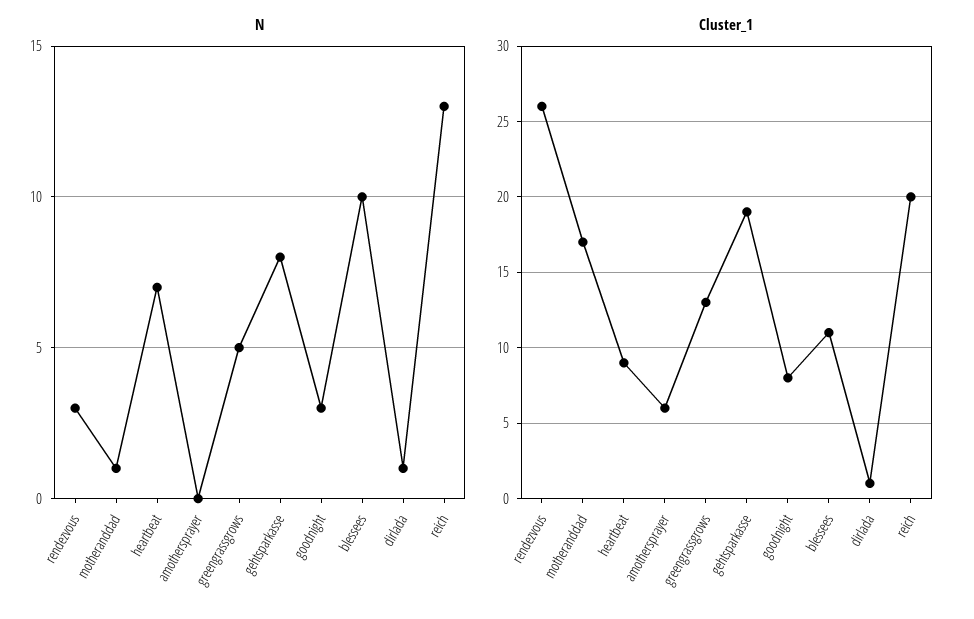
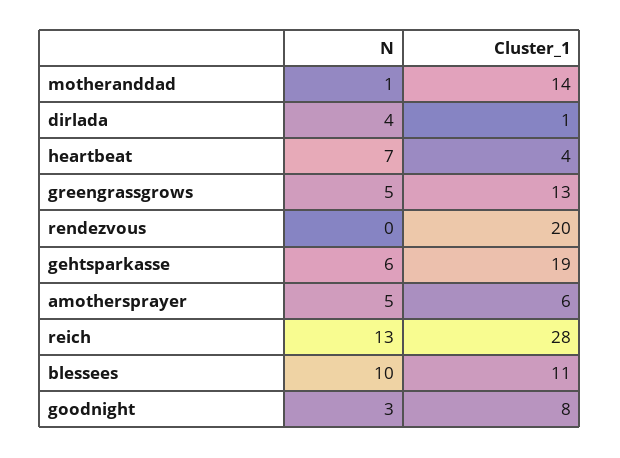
N, rendezvous: 3 -> 0
N, amothersprayer: 0 -> 5
N, gehtsparkasse: 8 -> 6
N, dirlada: 1 -> 4
Cluster_1, rendezvous: 26 -> 20
Cluster_1, motheranddad: 17 -> 14
Cluster_1, heartbeat: 9 -> 4
Cluster_1, reich: 20 -> 28

